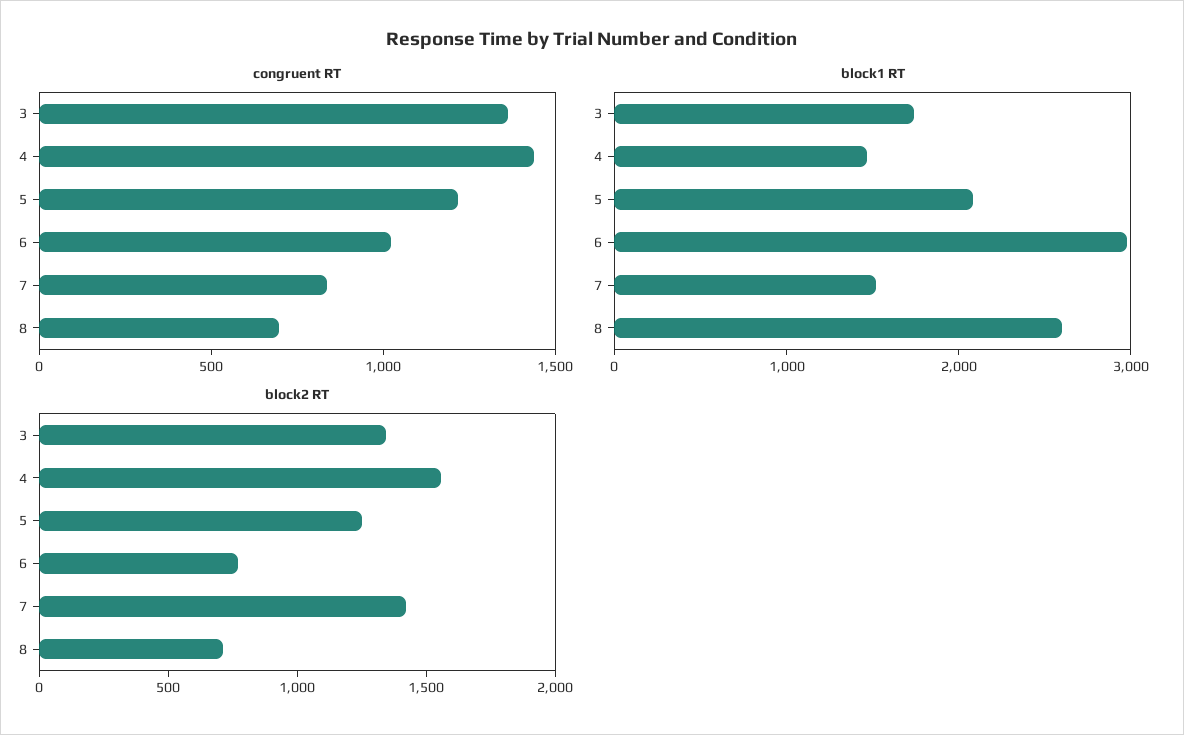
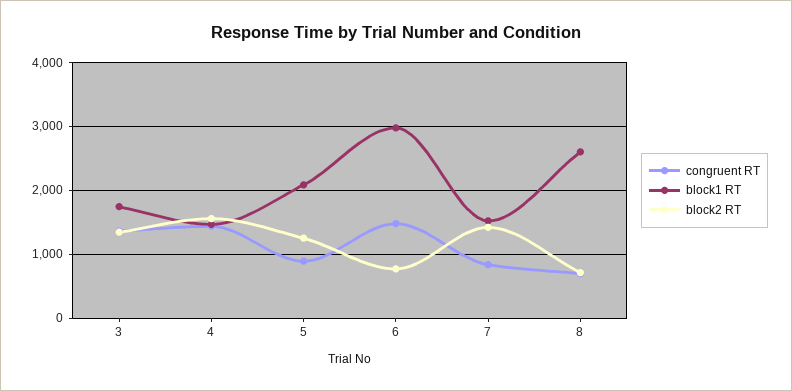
congruent RT, 5: 1200 -> 900
congruent RT, 6: 1000 -> 1500

